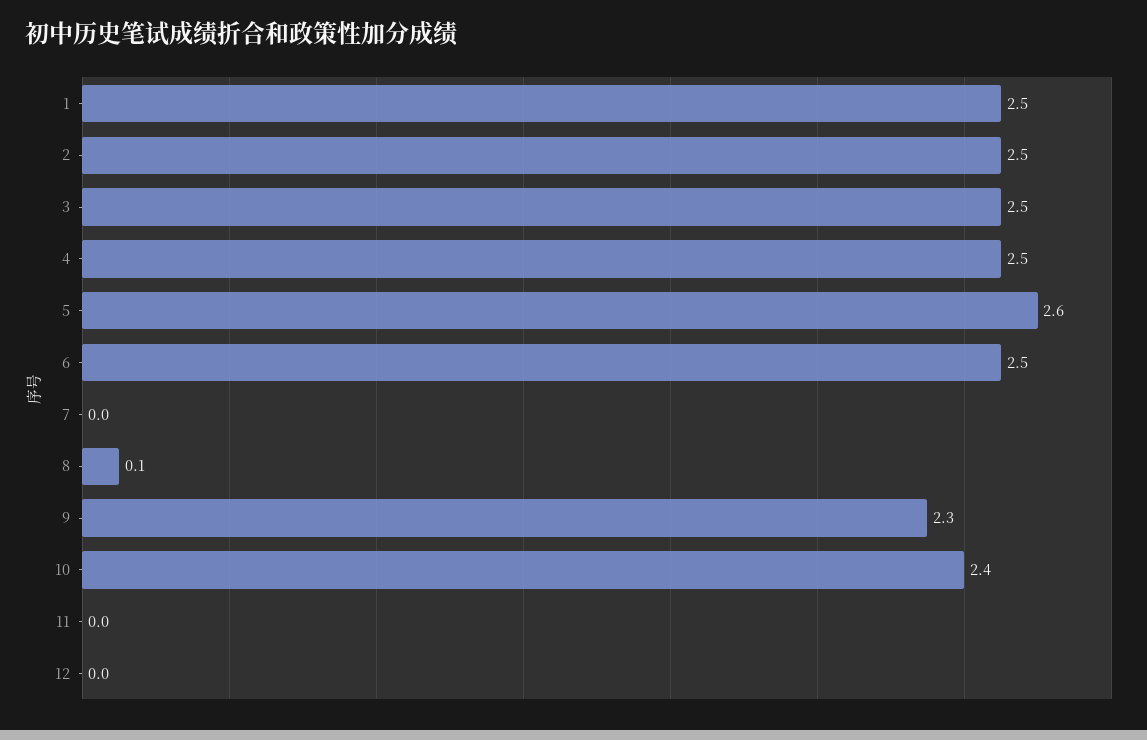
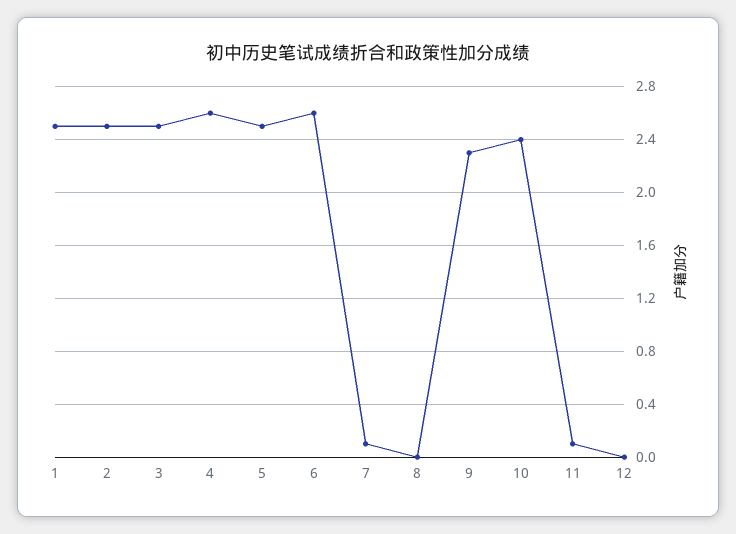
4: 2.5 -> 2.6
5: 2.6 -> 2.5
6: 2.5 -> 2.6
7: 0 -> 0.1
8: 0.1 -> 0
11: 0 -> 0.1

